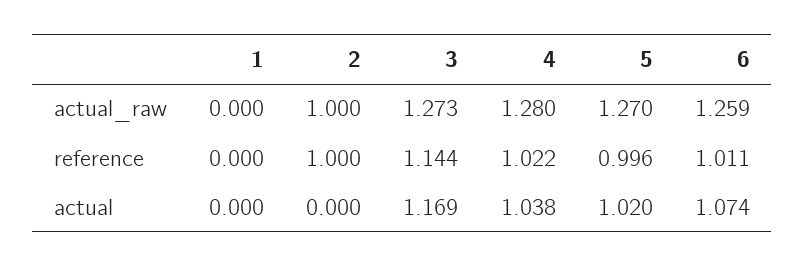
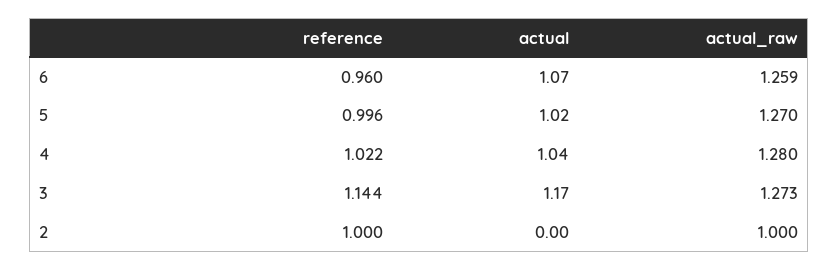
1, actual_raw: 0 -> none
1, reference: 0 -> none
6, reference: 1.011 -> 0.96
1, actual: 0 -> none

